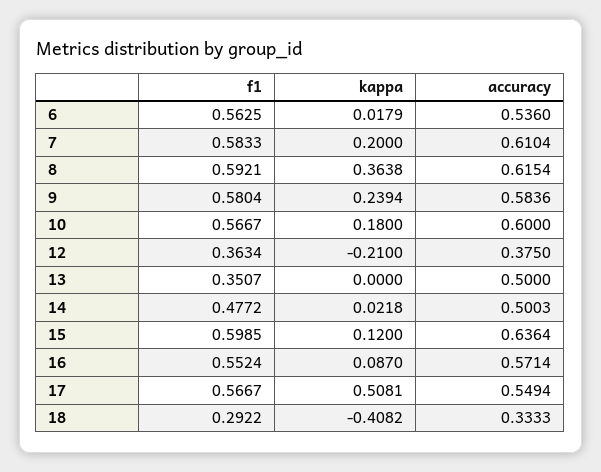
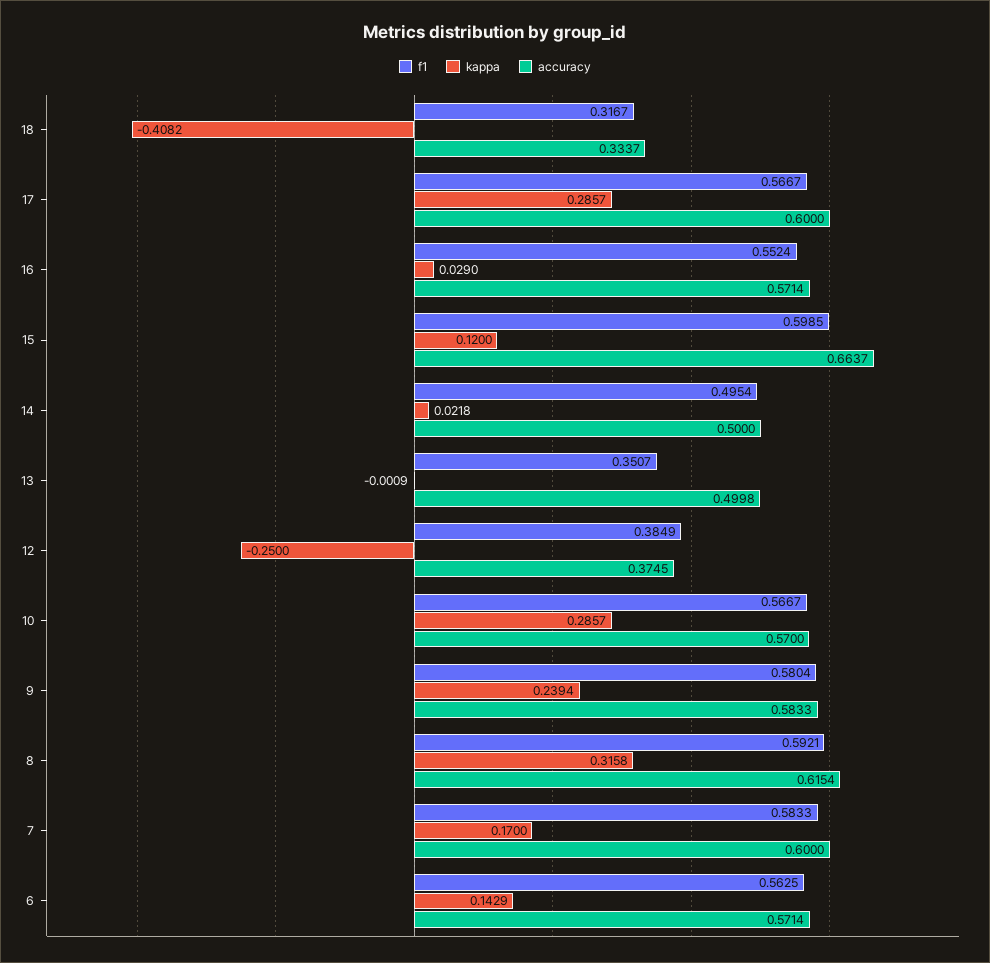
kappa, 6: 0.0179 -> 0.1429
accuracy, 6: 0.536 -> 0.5714
kappa, 7: 0.2 -> 0.17
accuracy, 7: 0.6104 -> 0.6
kappa, 8: 0.3638 -> 0.3158
accuracy, 9: 0.5836 -> 0.5833
kappa, 10: 0.18 -> 0.2857
accuracy, 10: 0.6 -> 0.57
f1, 12: 0.3634 -> 0.3849
kappa, 12: -0.21 -> -0.25
accuracy, 12: 0.375 -> 0.3745
kappa, 13: 0 -> -0.0009
accuracy, 13: 0.5 -> 0.4998
f1, 14: 0.4772 -> 0.4954
accuracy, 14: 0.5003 -> 0.5
accuracy, 15: 0.6364 -> 0.6637
kappa, 16: 0.087 -> 0.029
kappa, 17: 0.5081 -> 0.2857
accuracy, 17: 0.5494 -> 0.6
f1, 18: 0.2922 -> 0.3167
accuracy, 18: 0.3333 -> 0.3337

